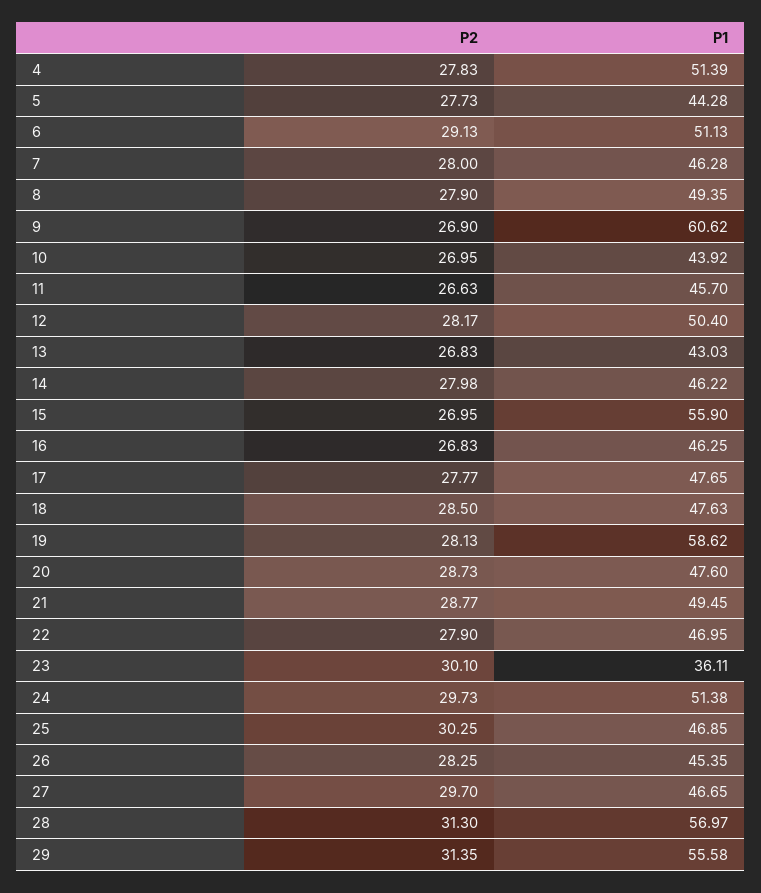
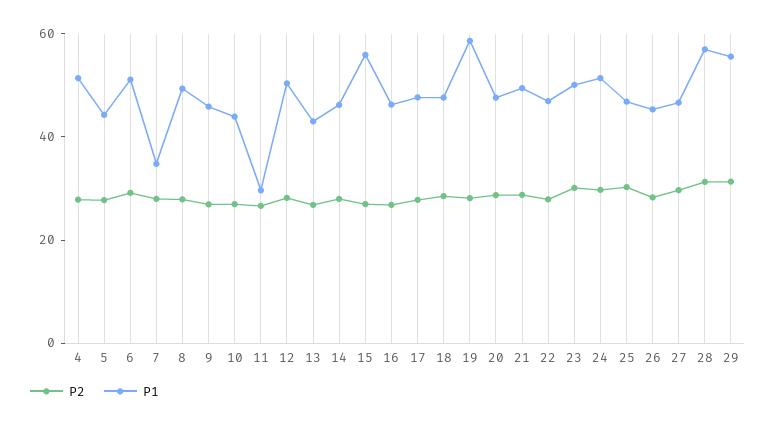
P1, 7: 46.28 -> 35
P1, 9: 60.62 -> 45
P1, 11: 45.7 -> 30
P1, 23: 36.11 -> 50

